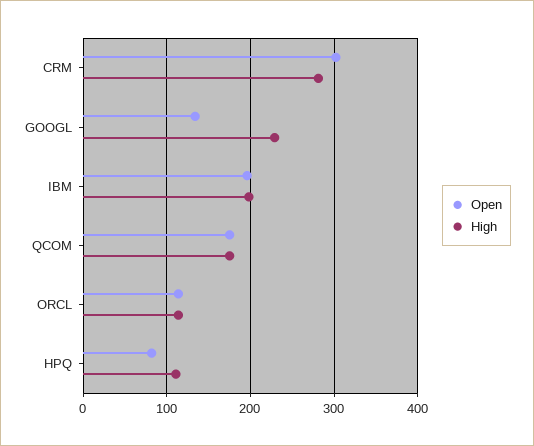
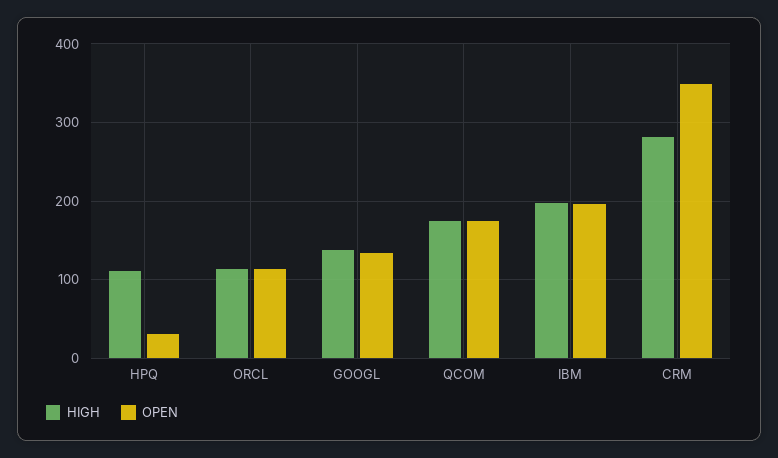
Open, CRM: 300 -> 350
High, GOOGL: 230 -> 140
Open, HPQ: 80 -> 30

